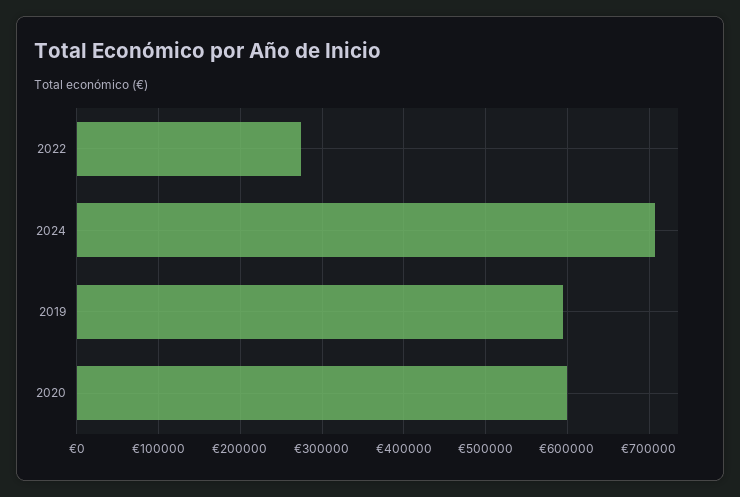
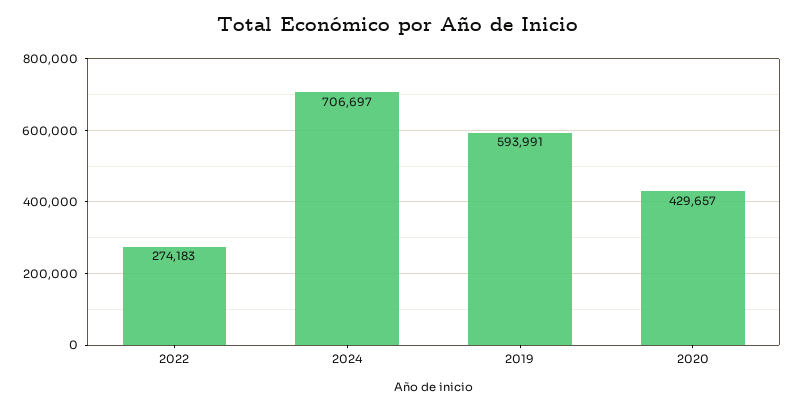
2020: 600000 -> 429657

